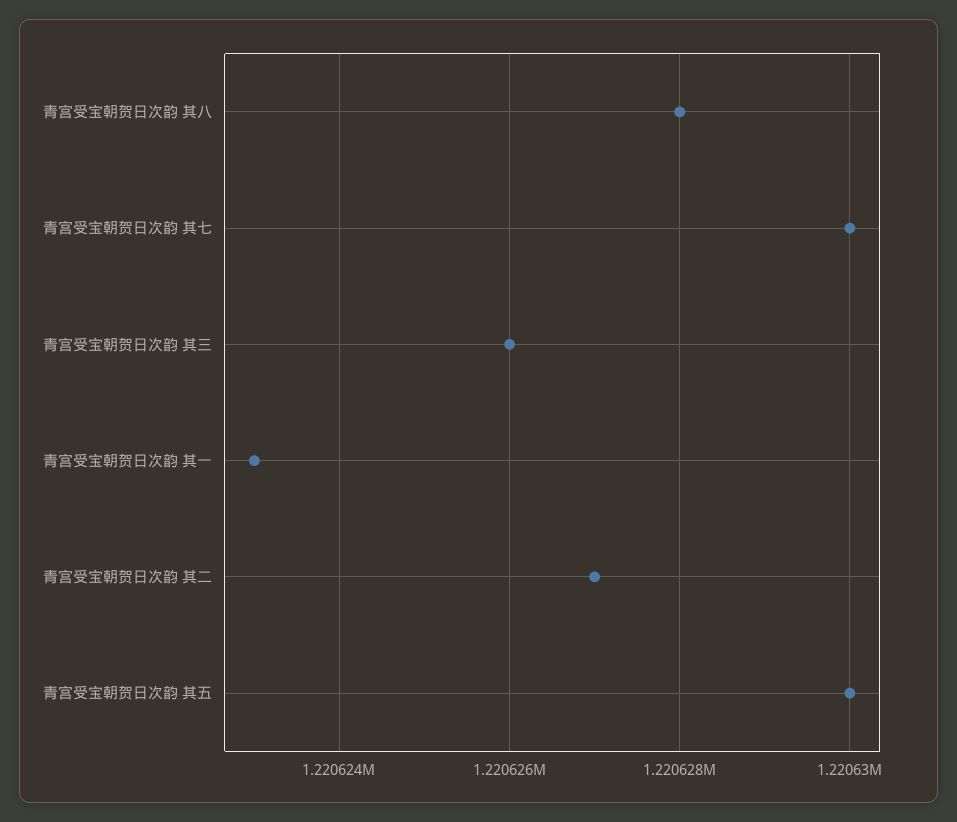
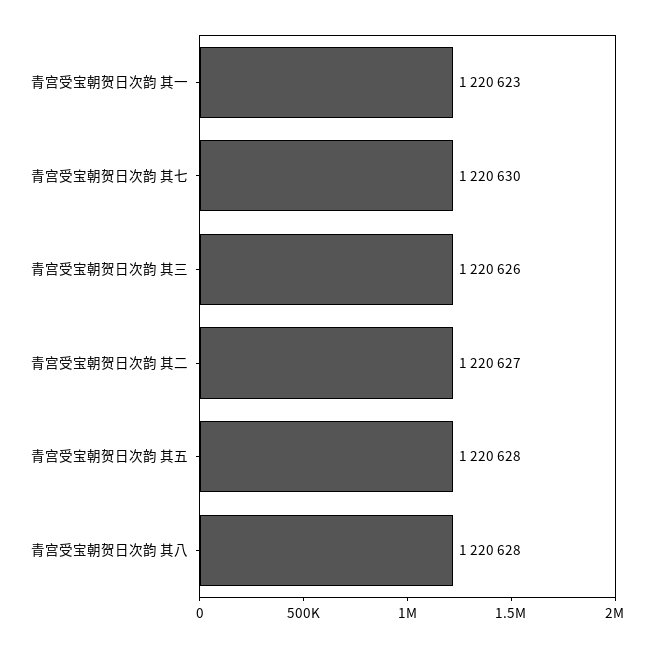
青宫受宝朝贺日次韵 其五: 1220630 -> 1220628

